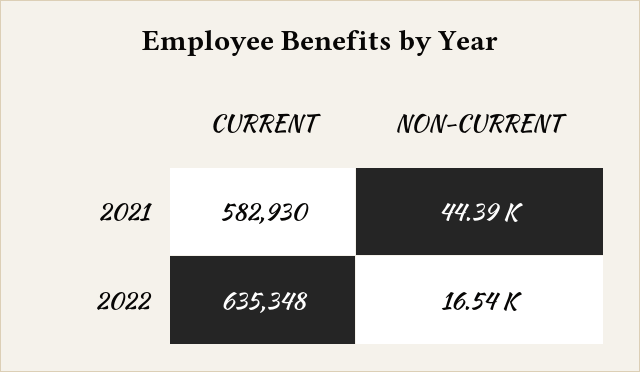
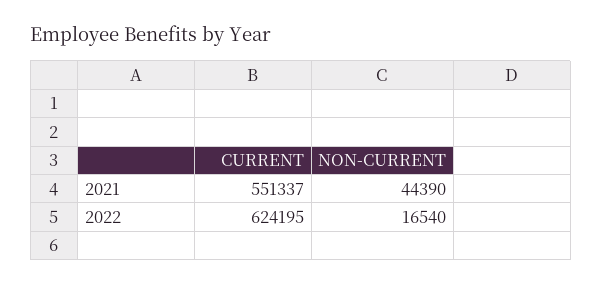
CURRENT, 2021: 582930 -> 551337
CURRENT, 2022: 635348 -> 624195

